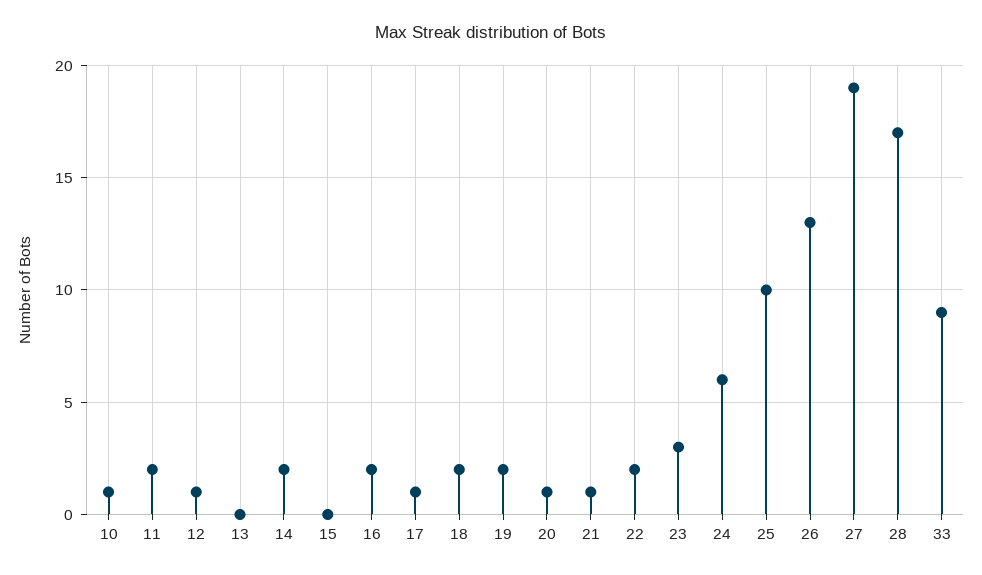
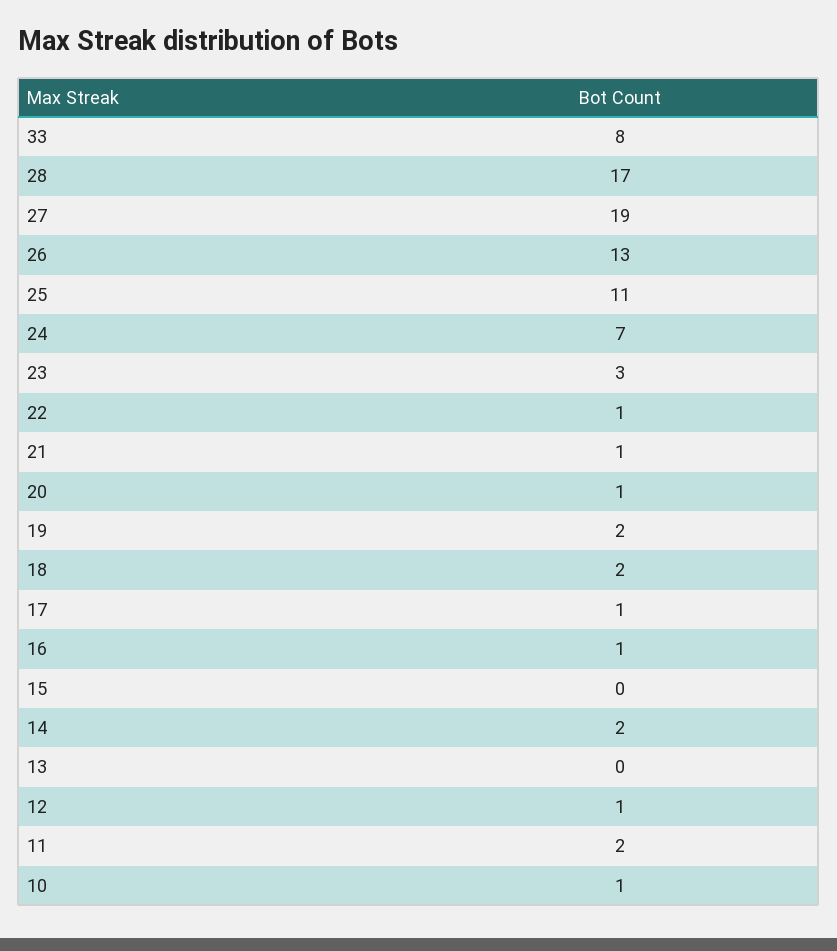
16: 2 -> 1
22: 2 -> 1
24: 6 -> 7
25: 10 -> 11
33: 9 -> 8

